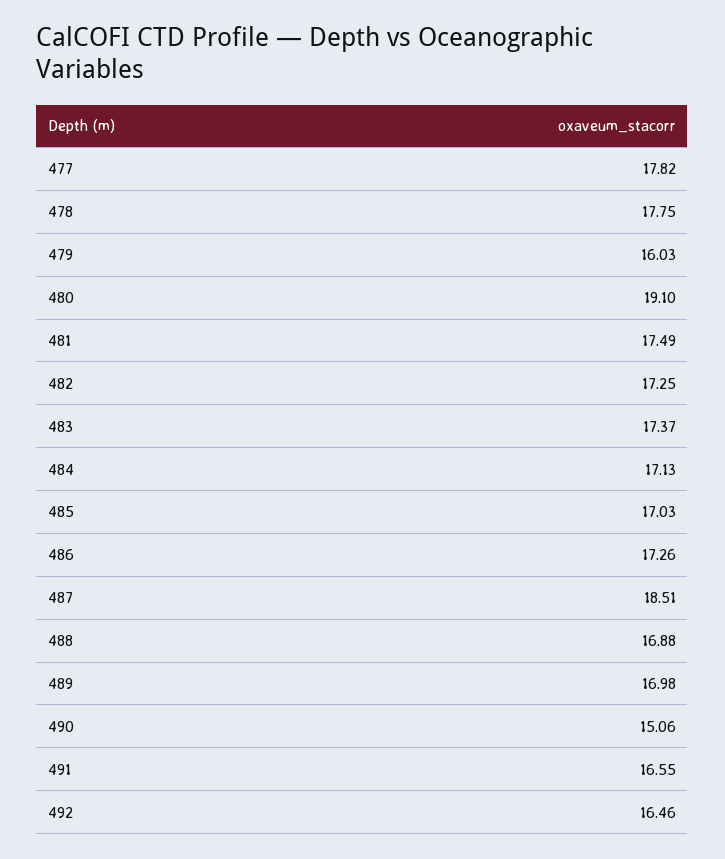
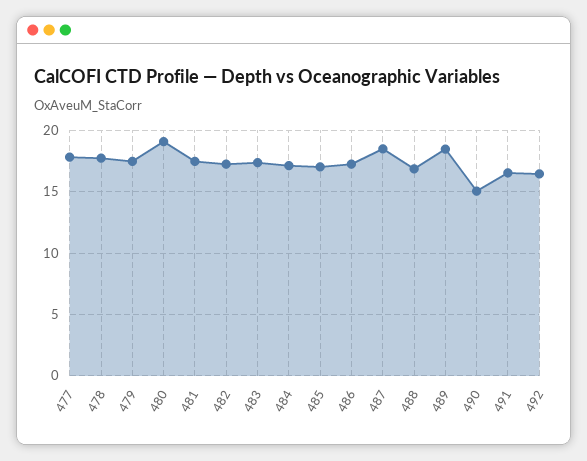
479: 16.03 -> 17.5
489: 16.98 -> 18.5

